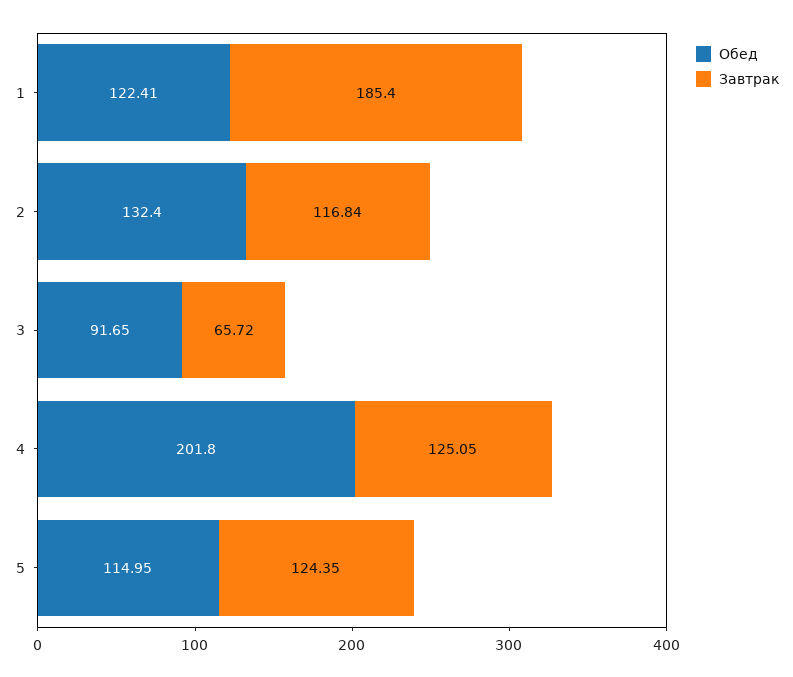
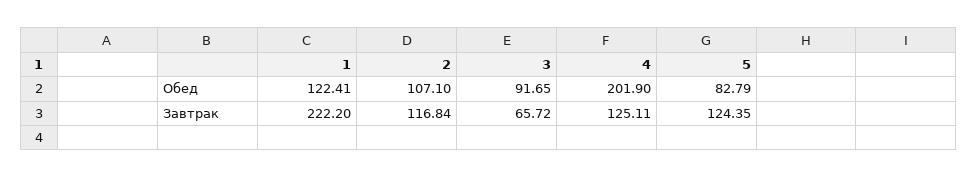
Завтрак, 1: 185.4 -> 222.2
Обед, 2: 132.4 -> 107.1
Обед, 4: 201.8 -> 201.9
Завтрак, 4: 125.05 -> 125.11
Обед, 5: 114.95 -> 82.79

